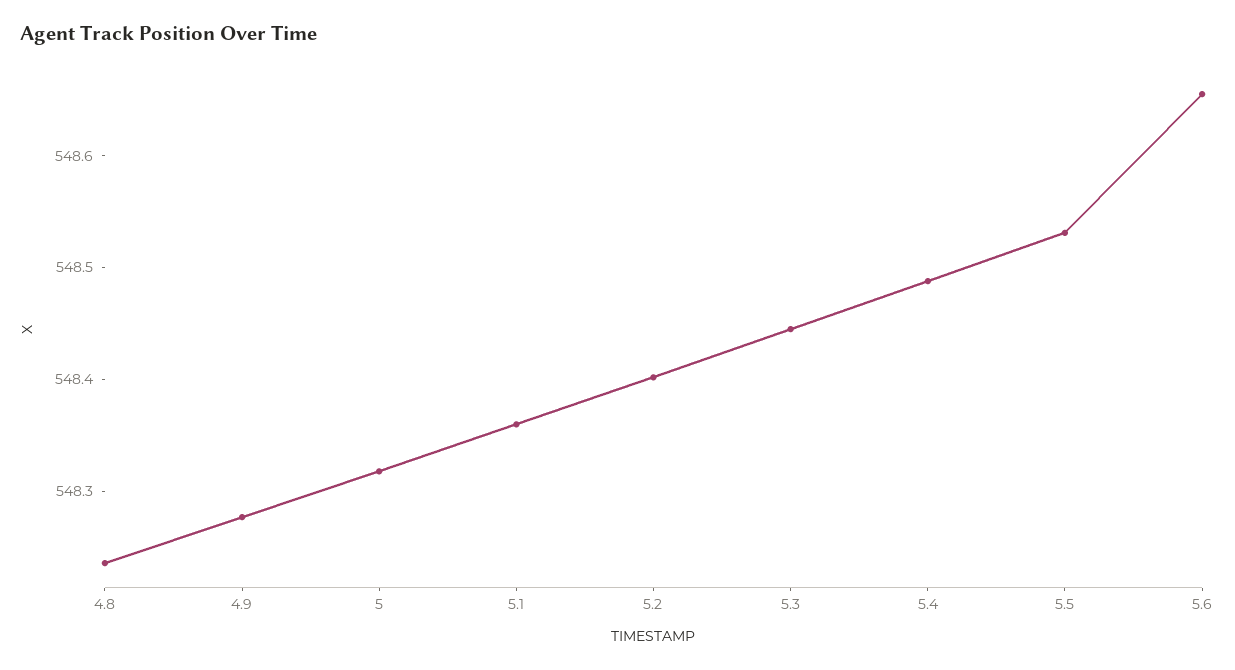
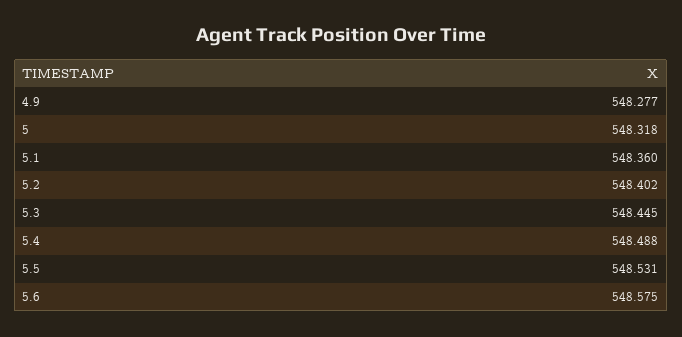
4.8: 548.24 -> none
5.6: 548.66 -> 548.575

